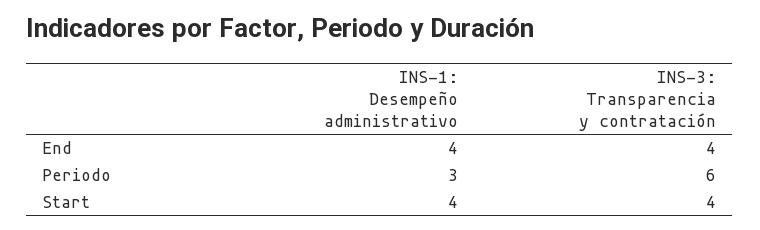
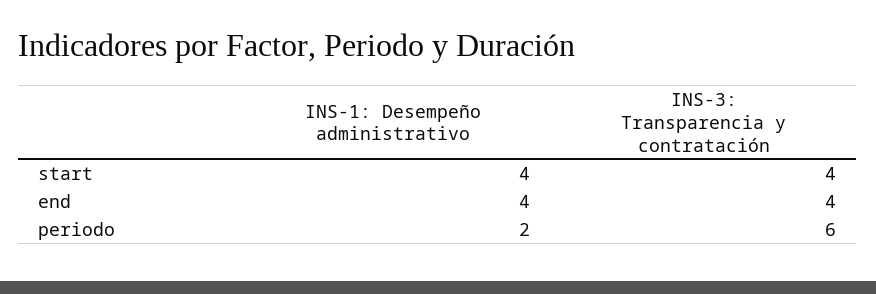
INS-1: Desempeño administrativo, Periodo: 3 -> 2

